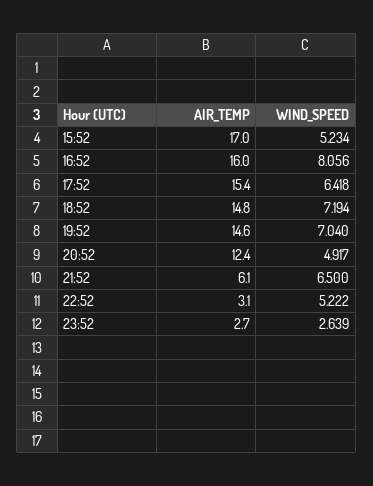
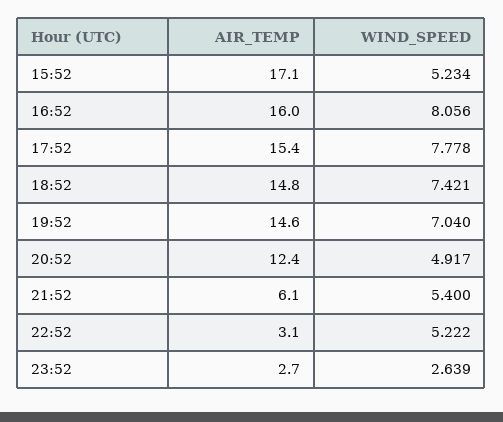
AIR_TEMP, 15:52: 17 -> 17.1
WIND_SPEED, 17:52: 6.418 -> 7.778
WIND_SPEED, 18:52: 7.194 -> 7.421
WIND_SPEED, 21:52: 6.5 -> 5.4

